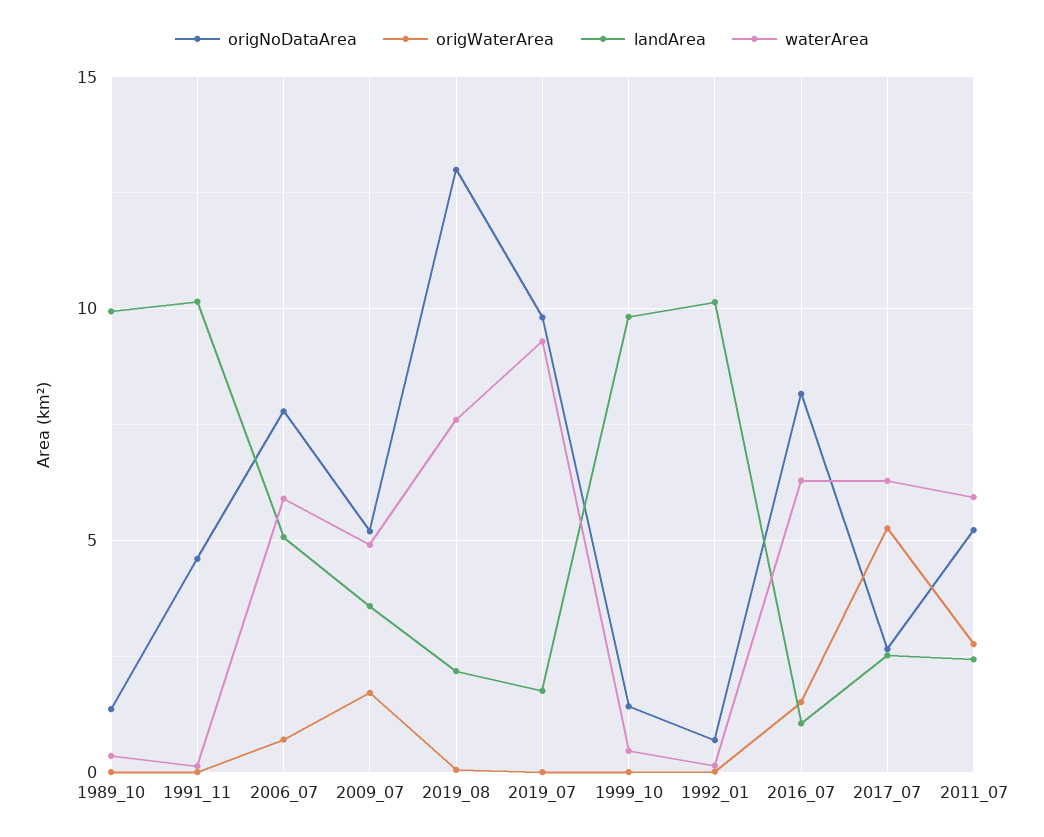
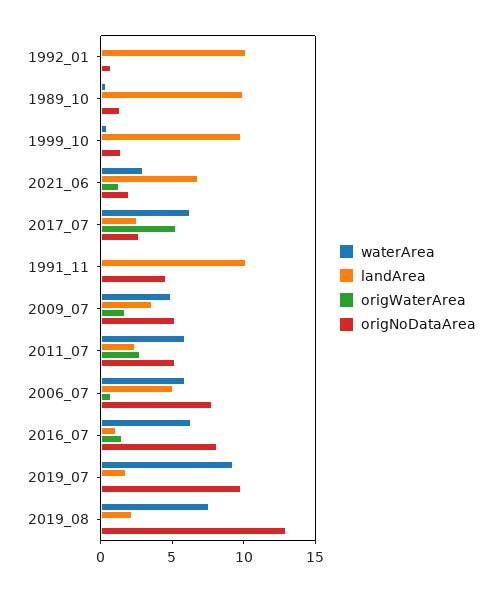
waterArea, 2021_06: none -> 3
landArea, 2021_06: none -> 7
origWaterArea, 2021_06: none -> 1
origNoDataArea, 2021_06: none -> 2

